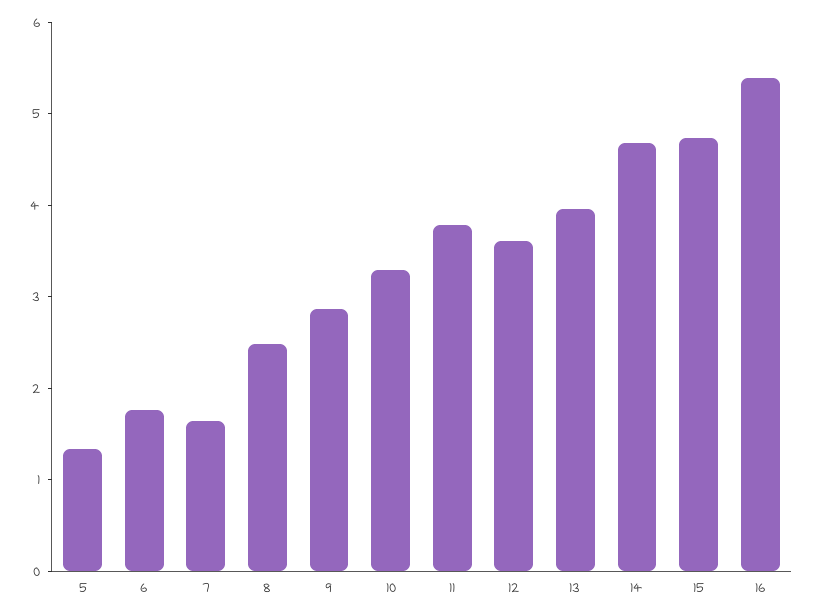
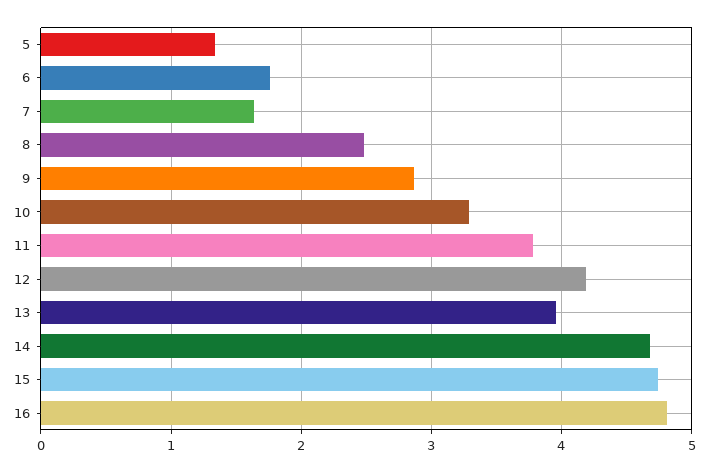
12: 3.6 -> 4.2
16: 5.4 -> 4.8

